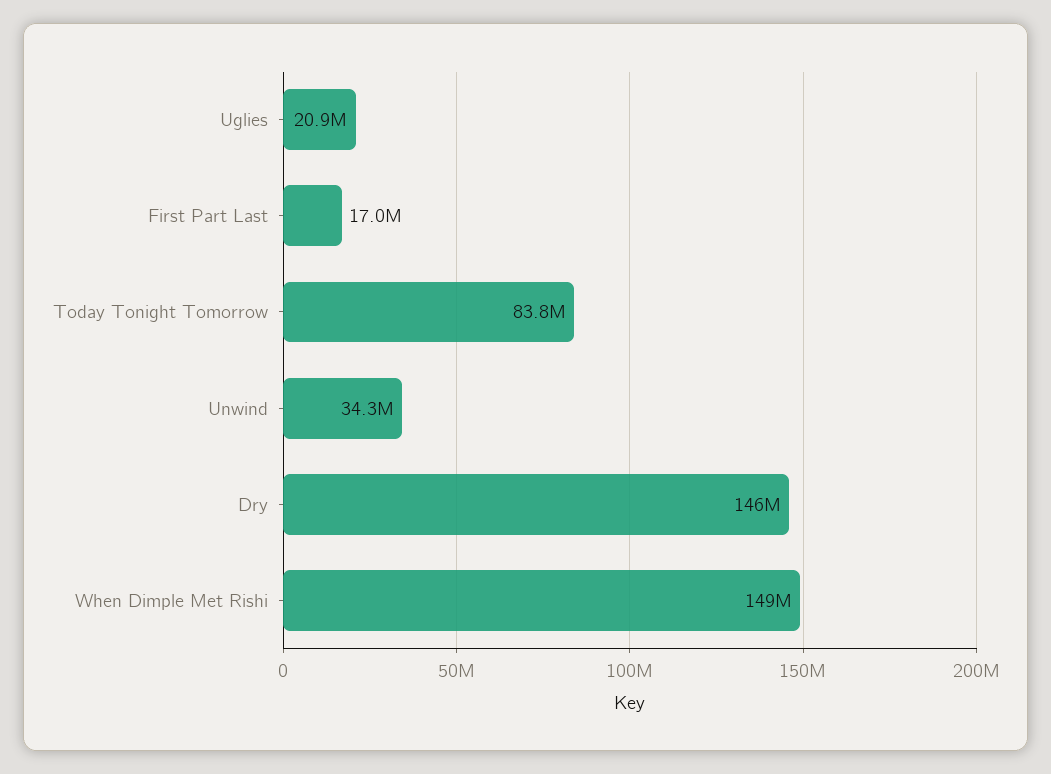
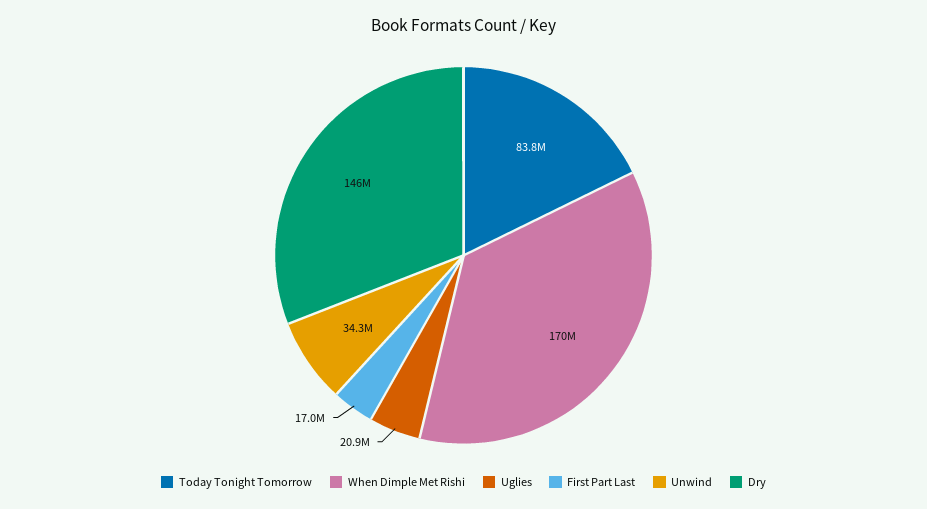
When Dimple Met Rishi: 149000000 -> 170000000

